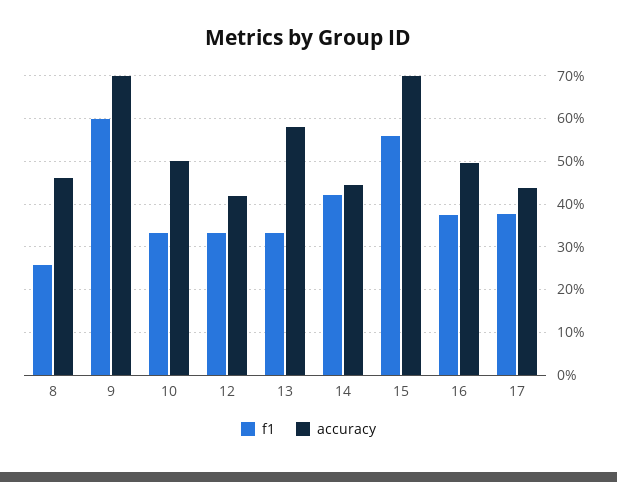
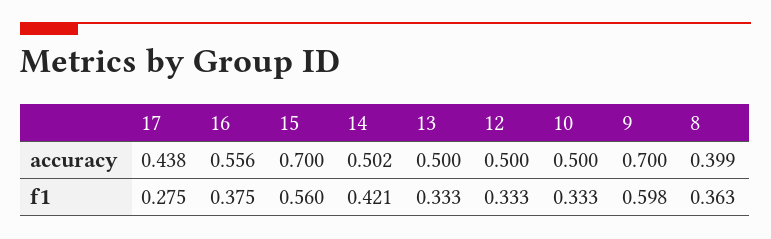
f1, 8: 0.26 -> 0.363
accuracy, 8: 0.46 -> 0.399
accuracy, 12: 0.42 -> 0.5
accuracy, 13: 0.58 -> 0.5
accuracy, 14: 0.44 -> 0.502
accuracy, 16: 0.5 -> 0.556
f1, 17: 0.38 -> 0.275

